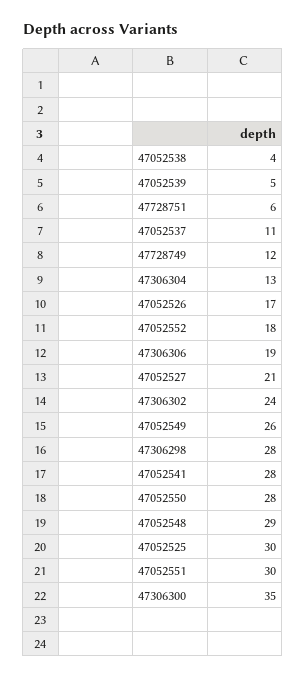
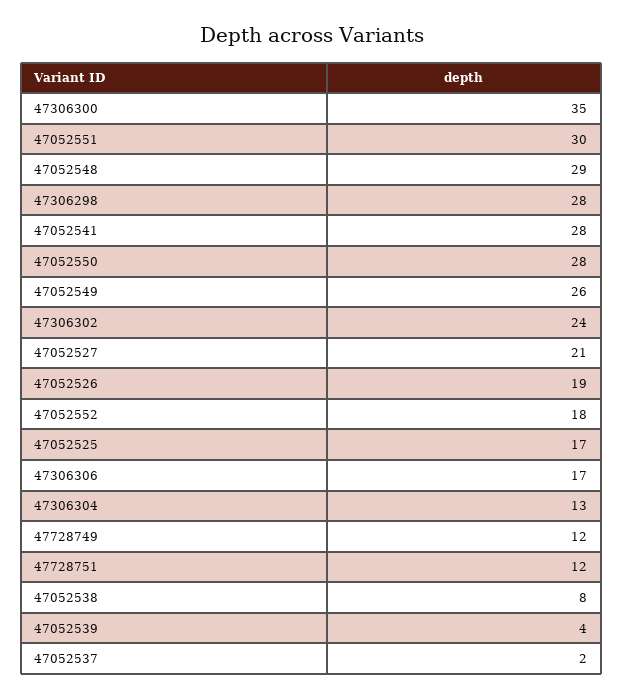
47052538: 4 -> 8
47052539: 5 -> 4
47728751: 6 -> 12
47052537: 11 -> 2
47052526: 17 -> 19
47306306: 19 -> 17
47052525: 30 -> 17

